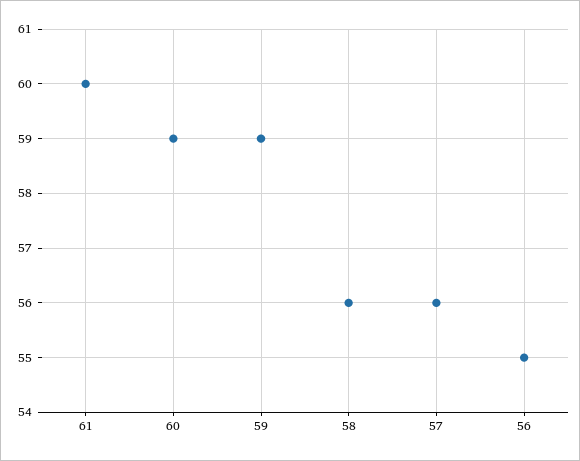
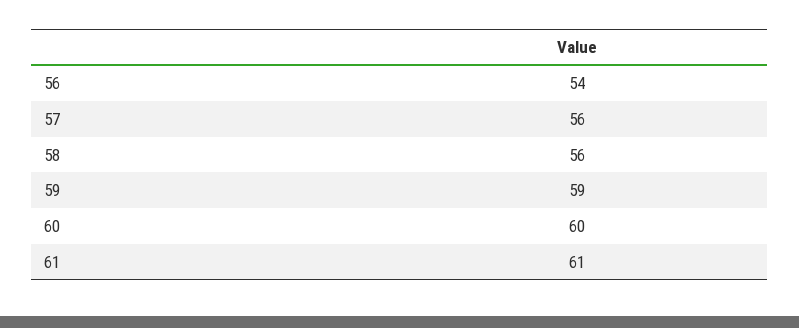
61: 60 -> 61
60: 59 -> 60
56: 55 -> 54

